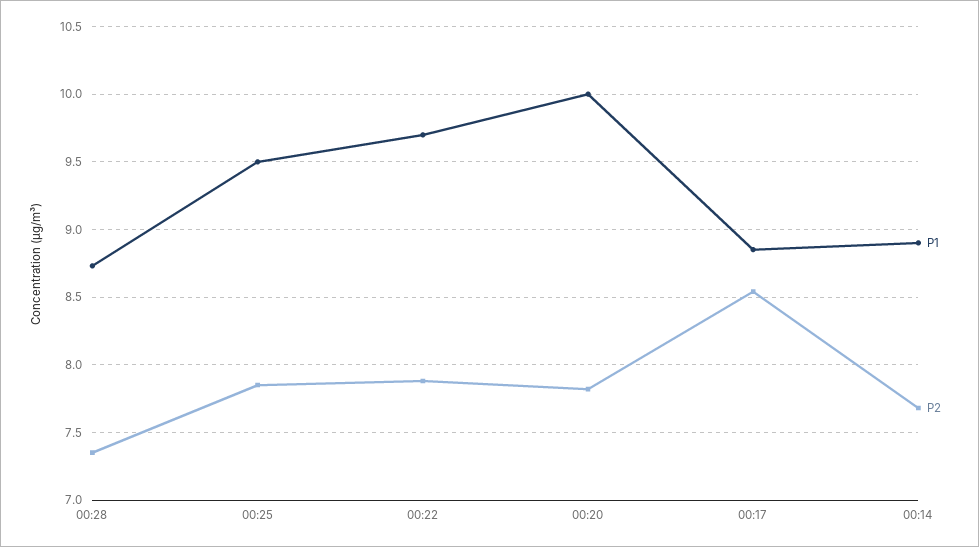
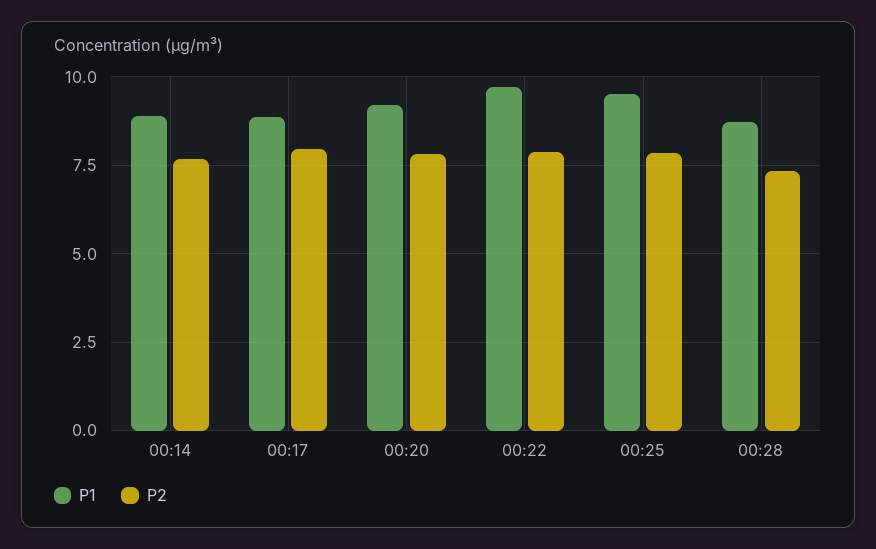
P1, 00:20: 10 -> 9.25
P2, 00:17: 8.55 -> 8

